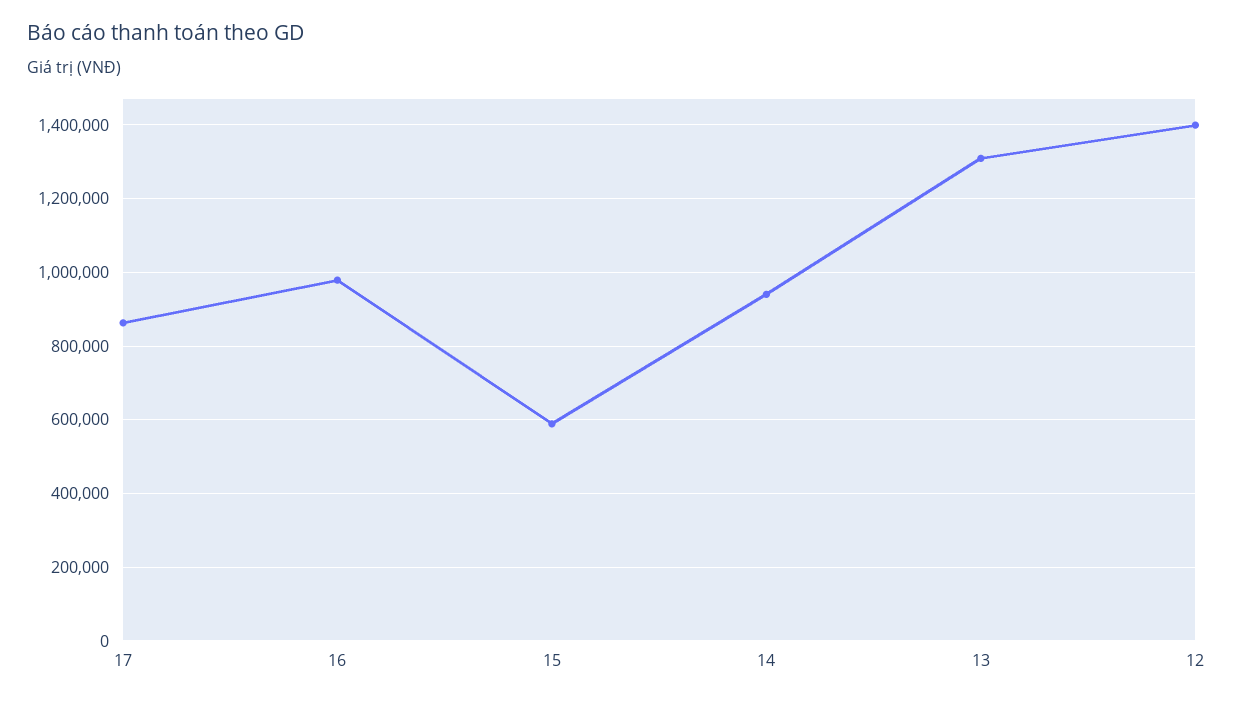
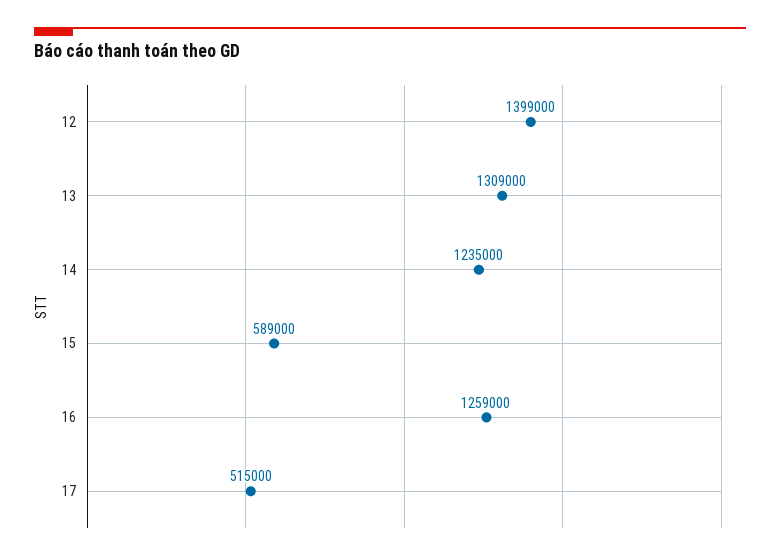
17: 860000 -> 515000
16: 980000 -> 1259000
14: 940000 -> 1235000

